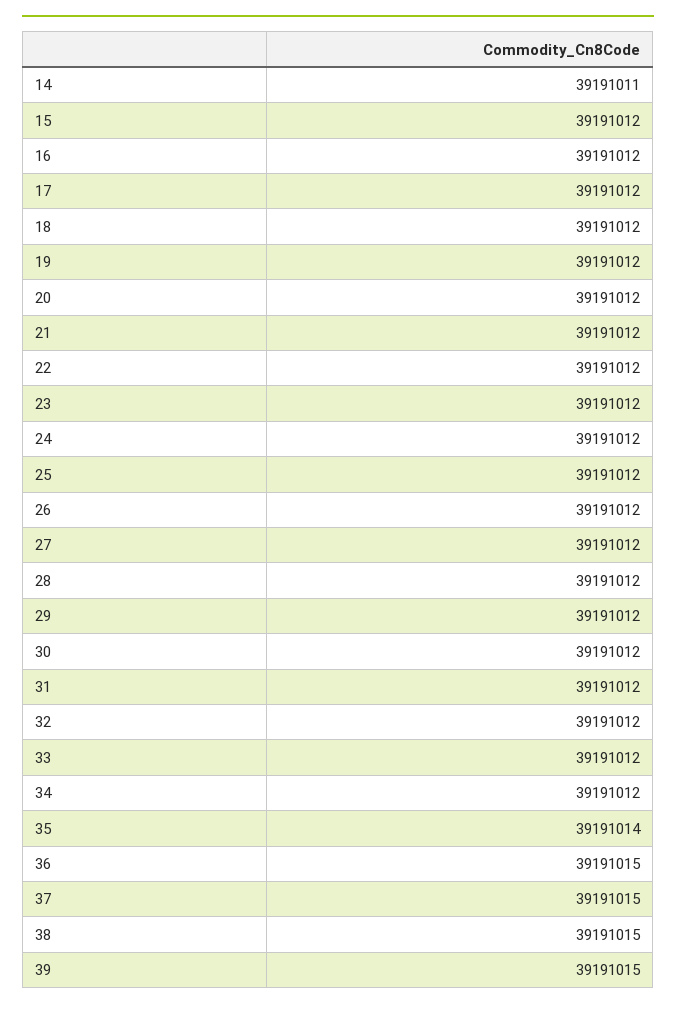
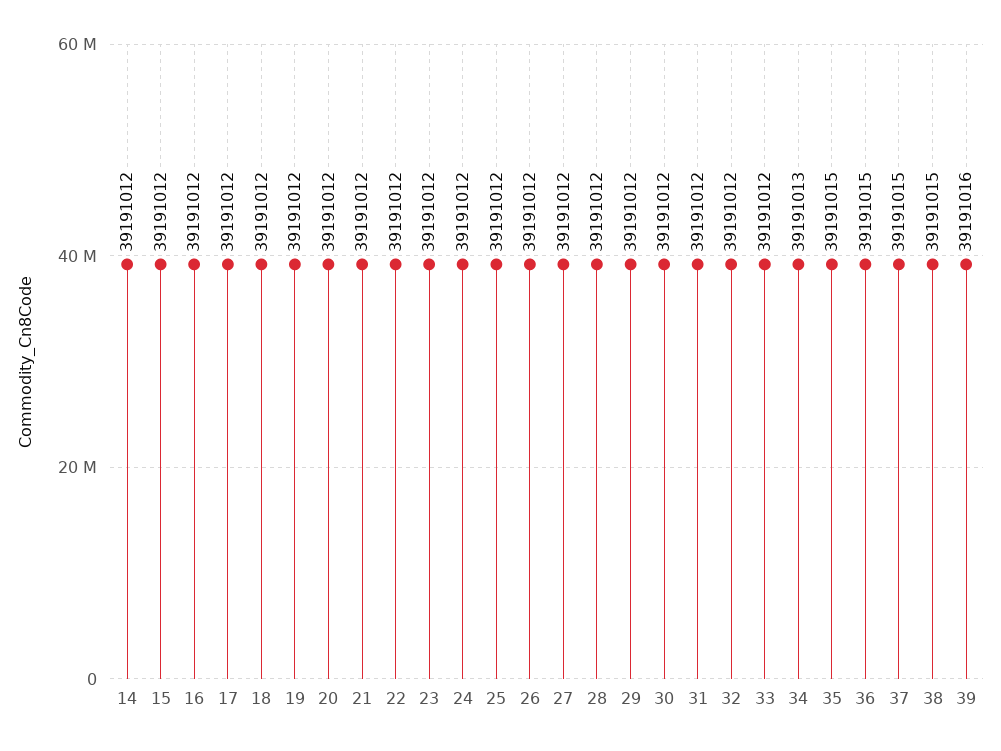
14: 39191011 -> 39191012
34: 39191012 -> 39191013
35: 39191014 -> 39191015
39: 39191015 -> 39191016

